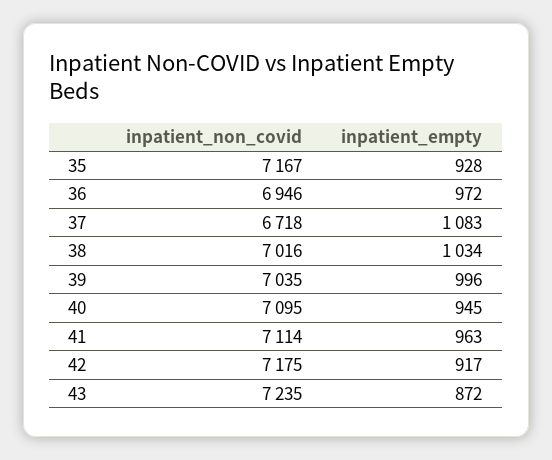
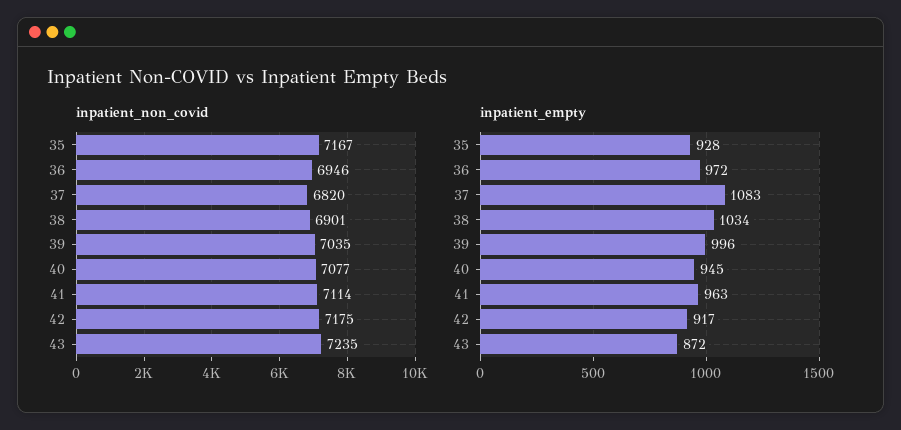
inpatient_non_covid, 37: 6718 -> 6820
inpatient_non_covid, 38: 7016 -> 6901
inpatient_non_covid, 40: 7095 -> 7077

